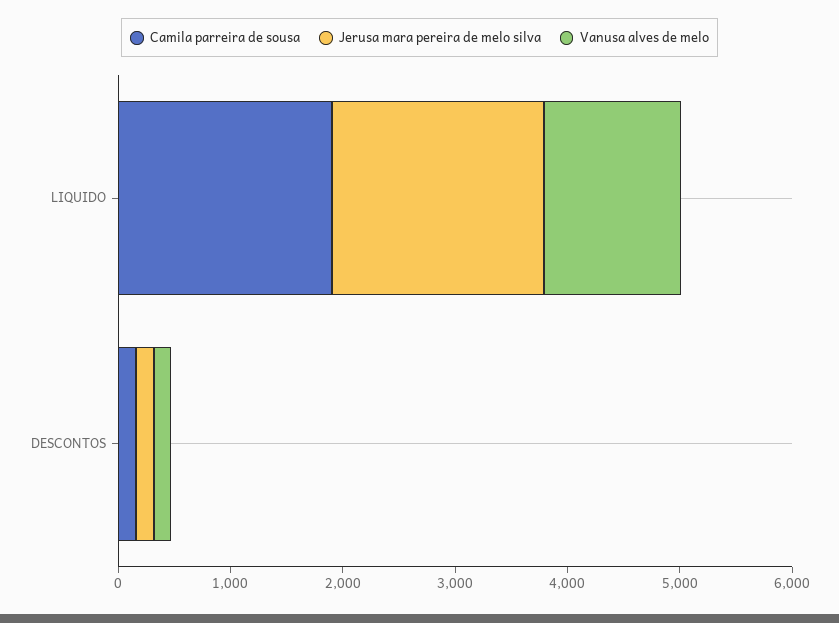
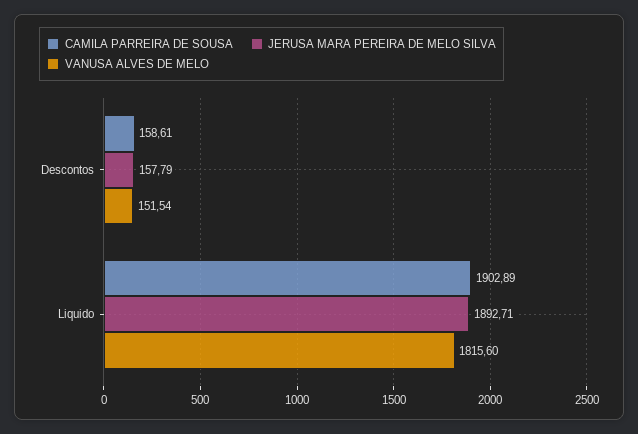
Vanusa alves de melo, LIQUIDO: 1200 -> 1815.6

